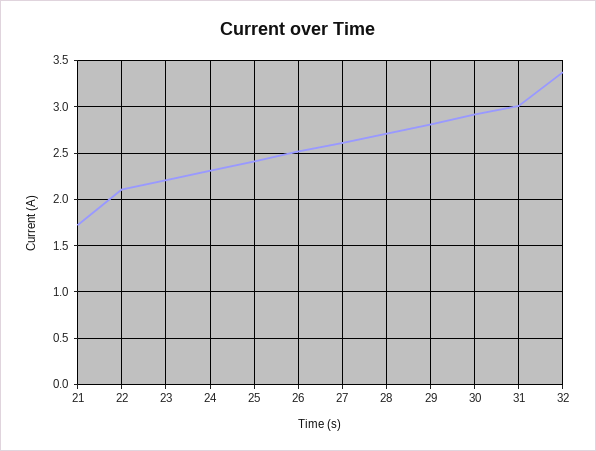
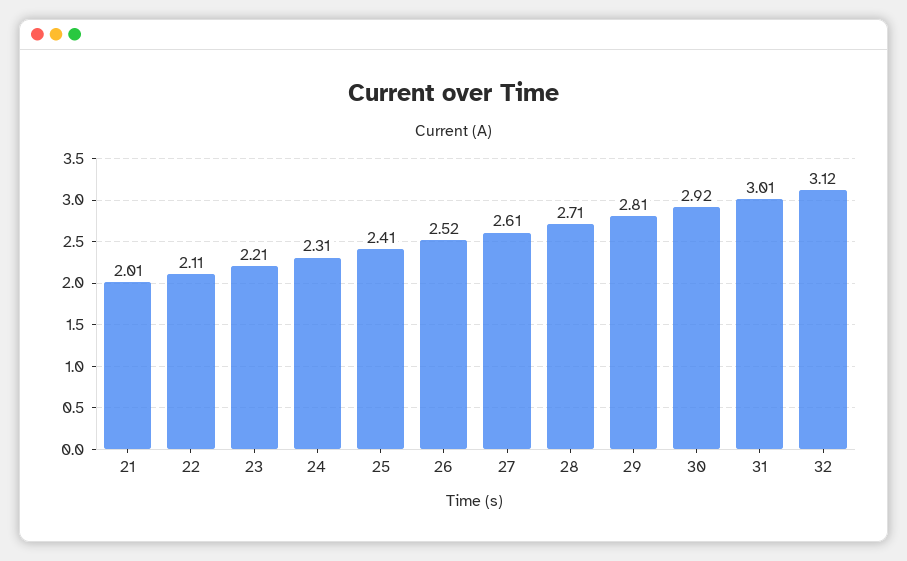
21: 1.7 -> 2.01
32: 3.4 -> 3.12

